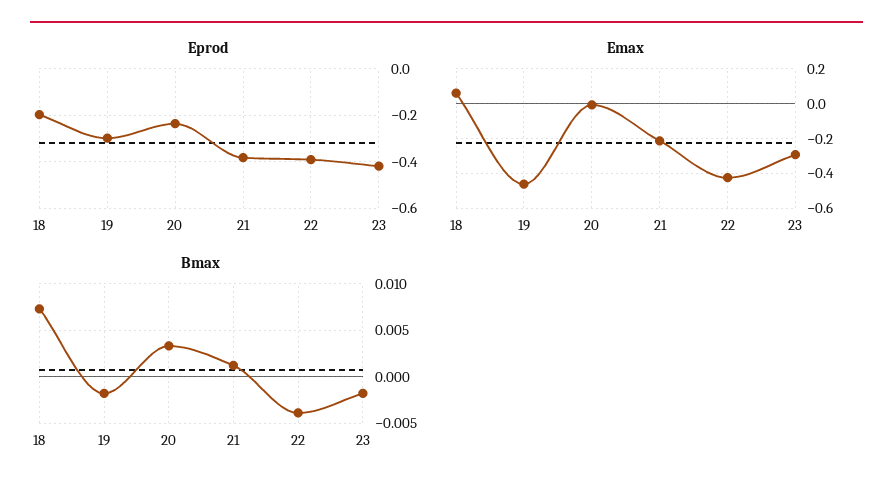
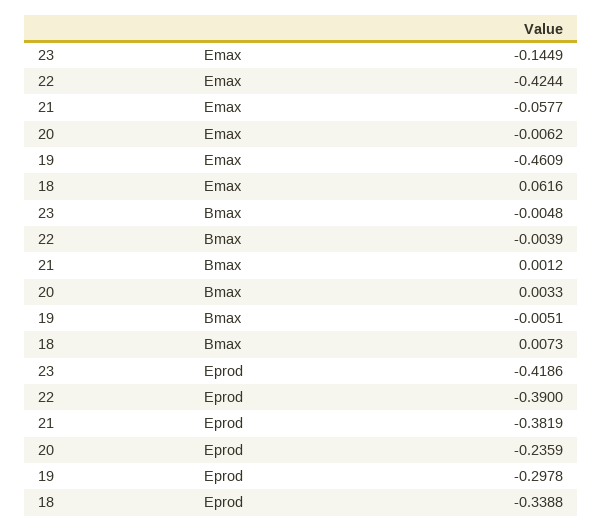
Eprod, 18: -0.2 -> -0.3388
Emax, 21: -0.2 -> -0.0577
Emax, 23: -0.3 -> -0.1449
Bmax, 19: -0.002 -> -0.0051
Bmax, 23: -0.002 -> -0.0048

